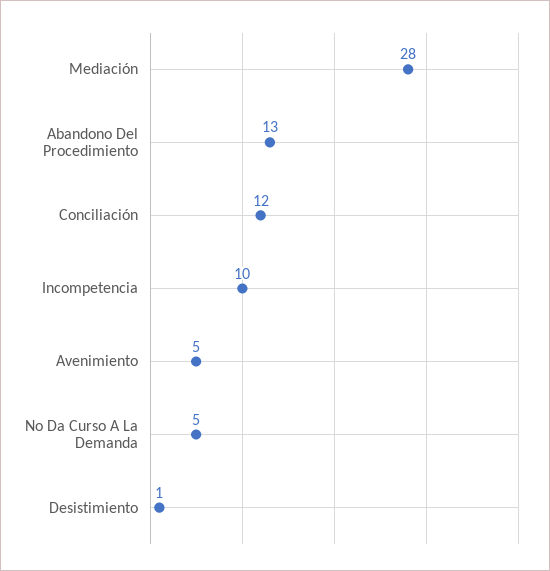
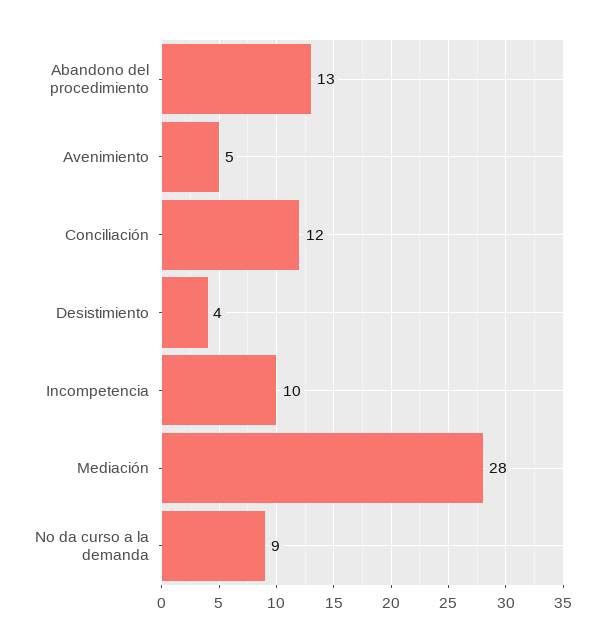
No Da Curso A La Demanda: 5 -> 9
Desistimiento: 1 -> 4

